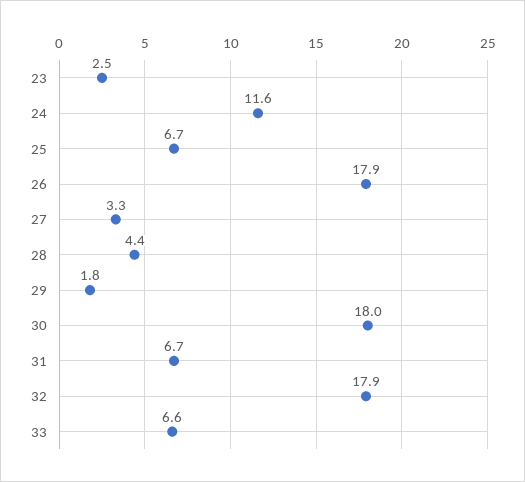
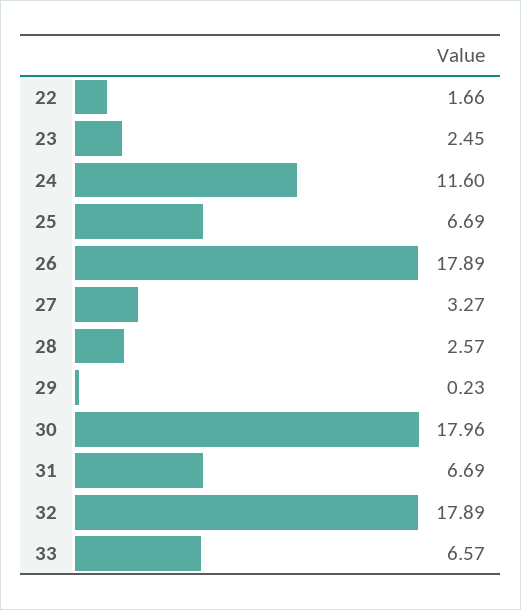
28: 4.4 -> 2.57
29: 1.8 -> 0.23
22: none -> 1.66

